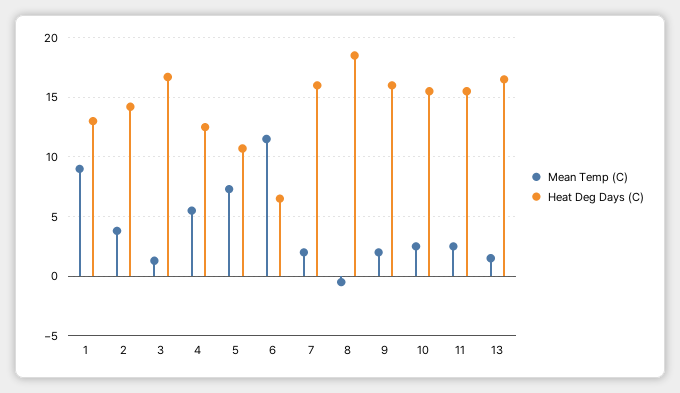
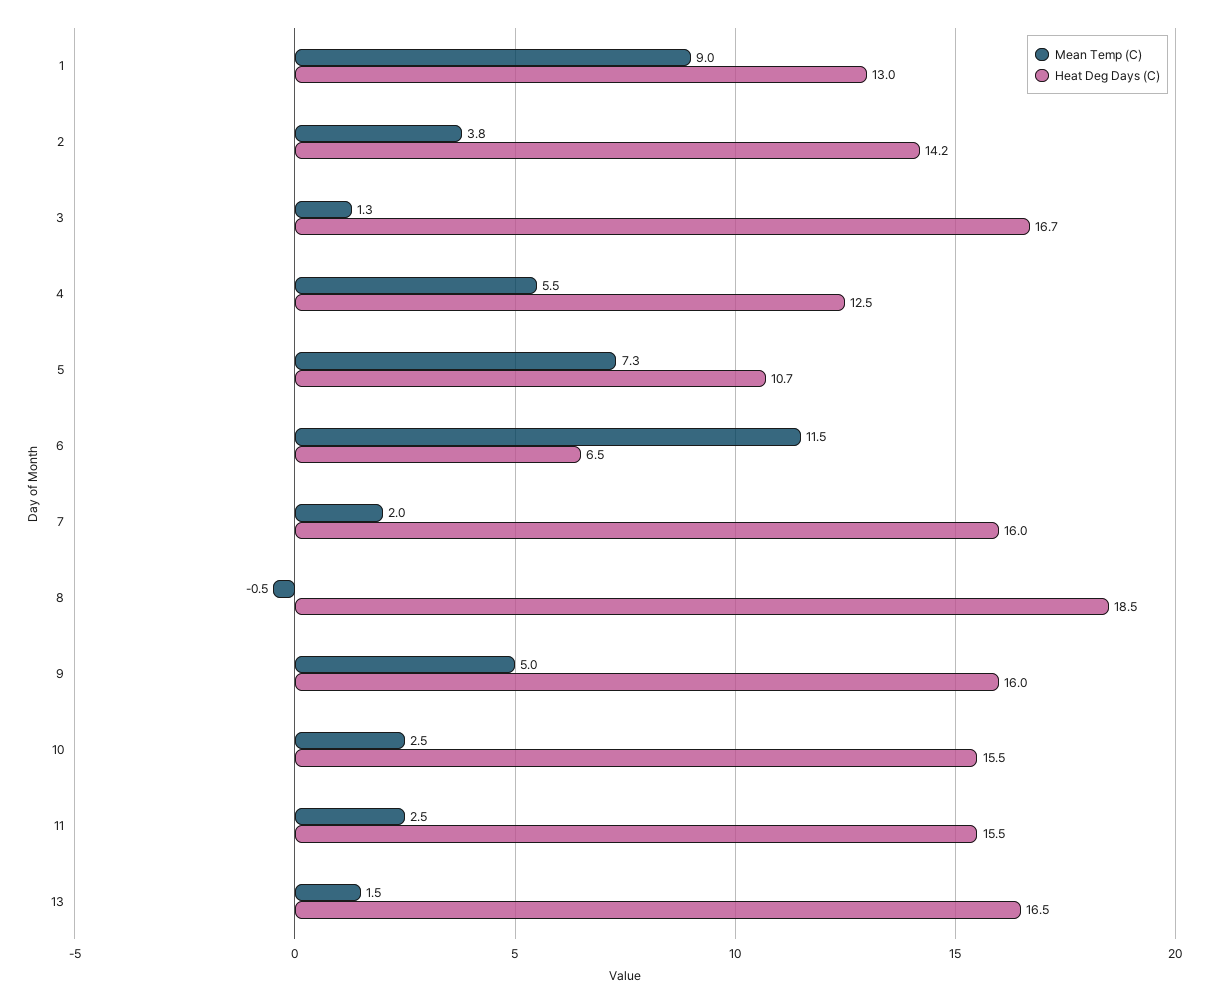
Mean Temp (C), 9: 2 -> 5

